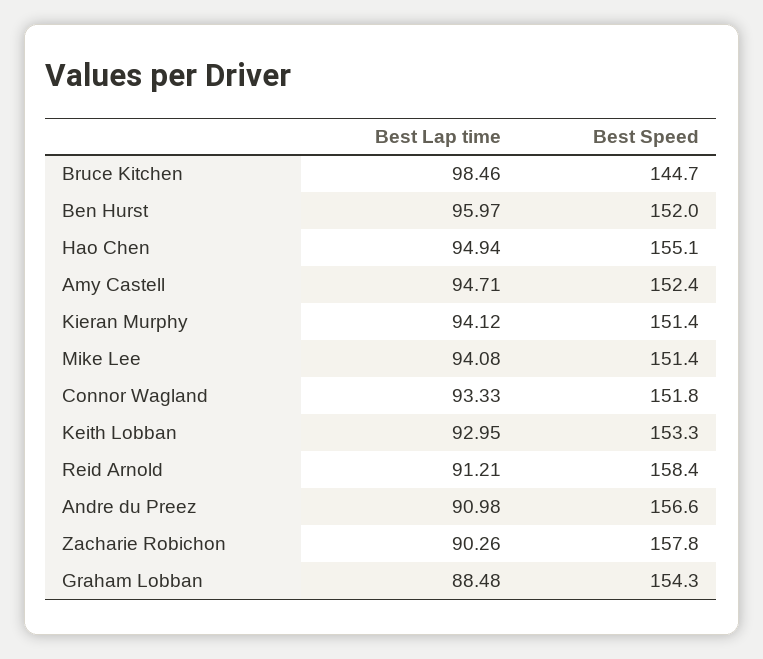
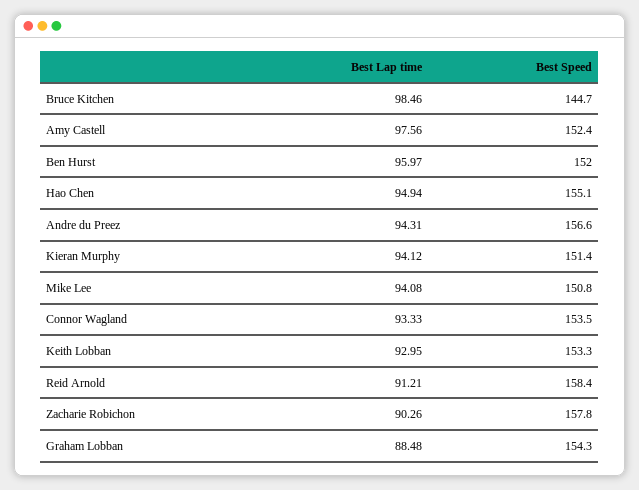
Best Lap time, Amy Castell: 94.71 -> 97.56
Best Speed, Mike Lee: 151.4 -> 150.8
Best Speed, Connor Wagland: 151.8 -> 153.5
Best Lap time, Andre du Preez: 90.98 -> 94.31

